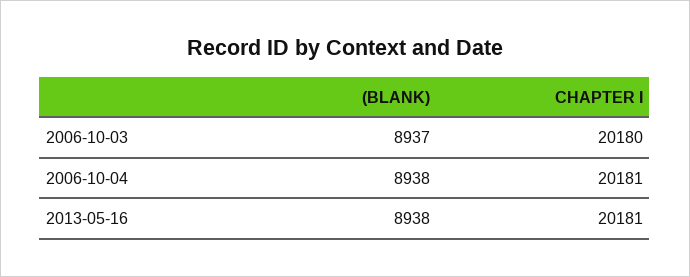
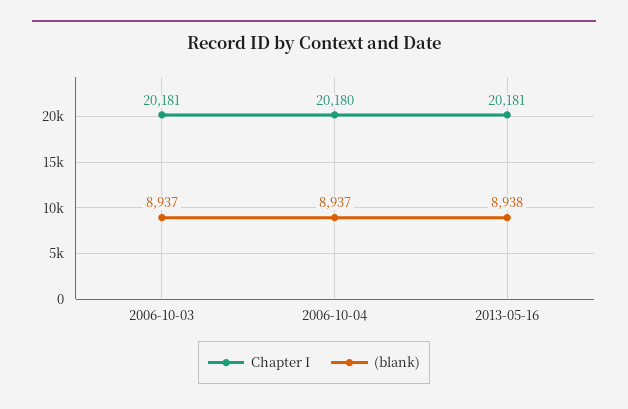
CHAPTER I, 2006-10-03: 20180 -> 20181
(BLANK), 2006-10-04: 8938 -> 8937
CHAPTER I, 2006-10-04: 20181 -> 20180

